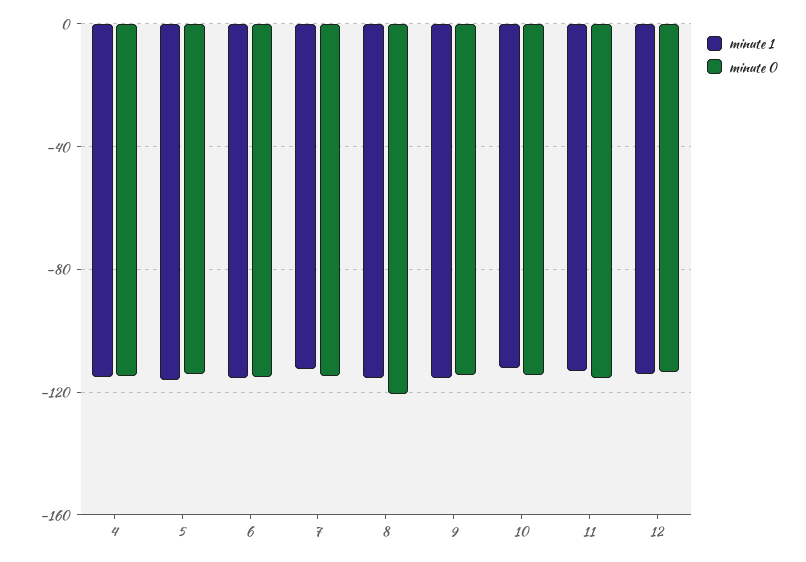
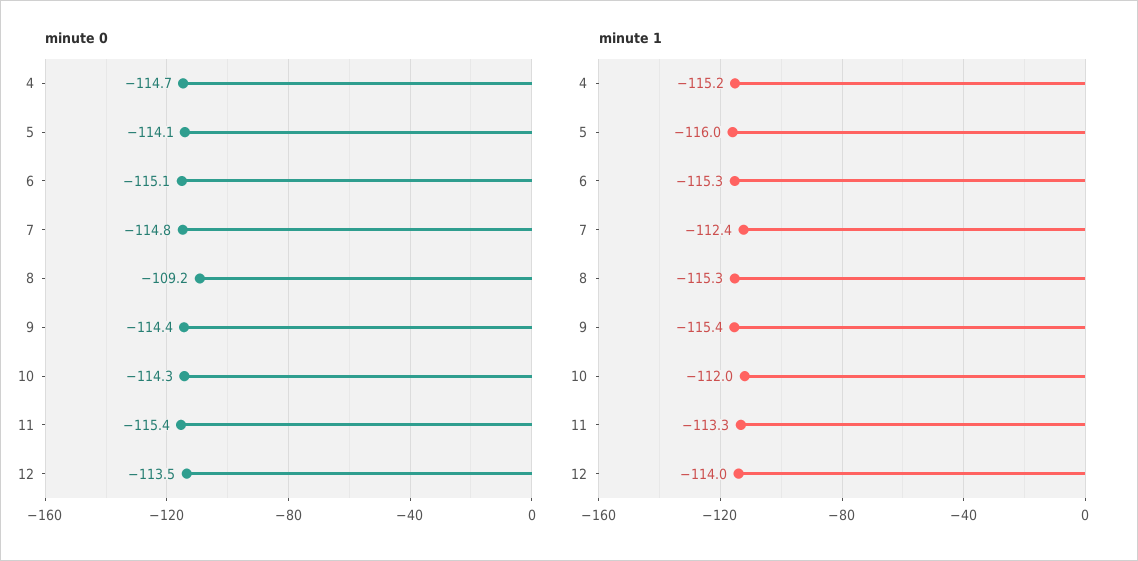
minute 0, 8: -120 -> -109.2

